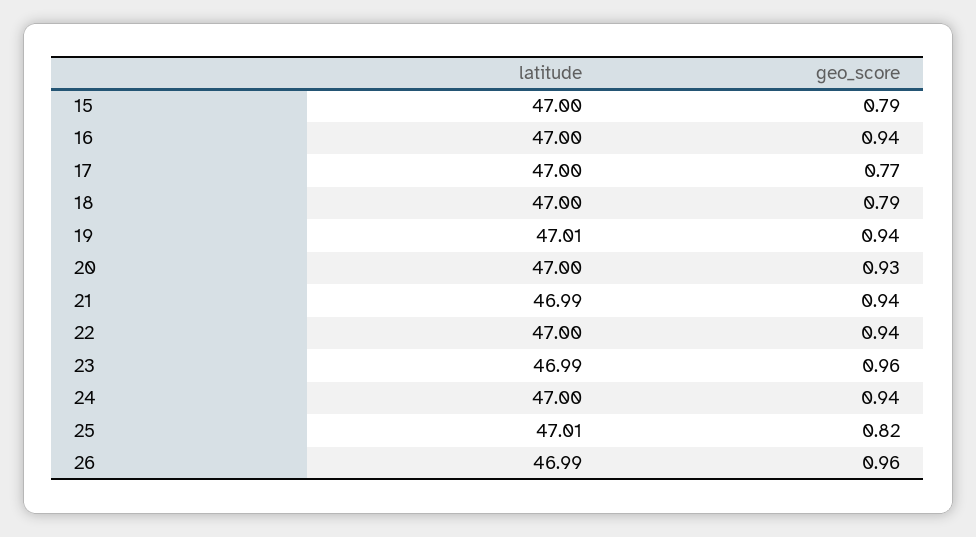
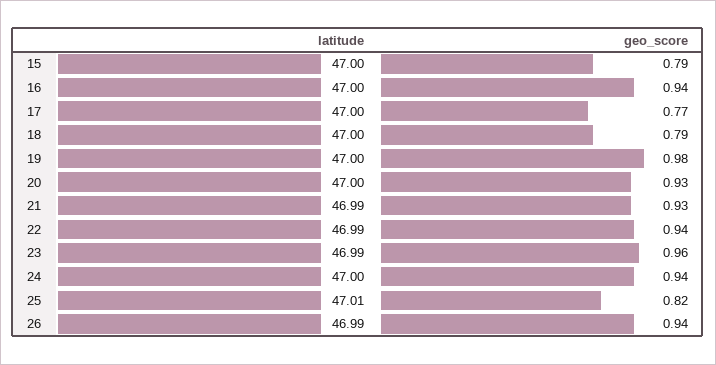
latitude, 19: 47.01 -> 47
geo_score, 19: 0.94 -> 0.98
geo_score, 21: 0.94 -> 0.93
latitude, 22: 47 -> 46.99
geo_score, 26: 0.96 -> 0.94

